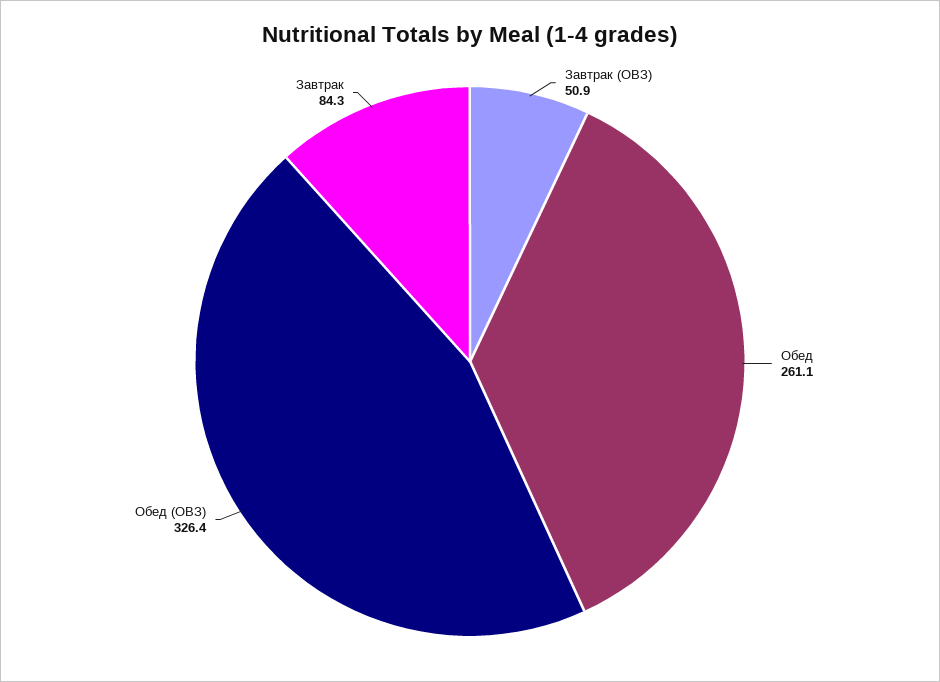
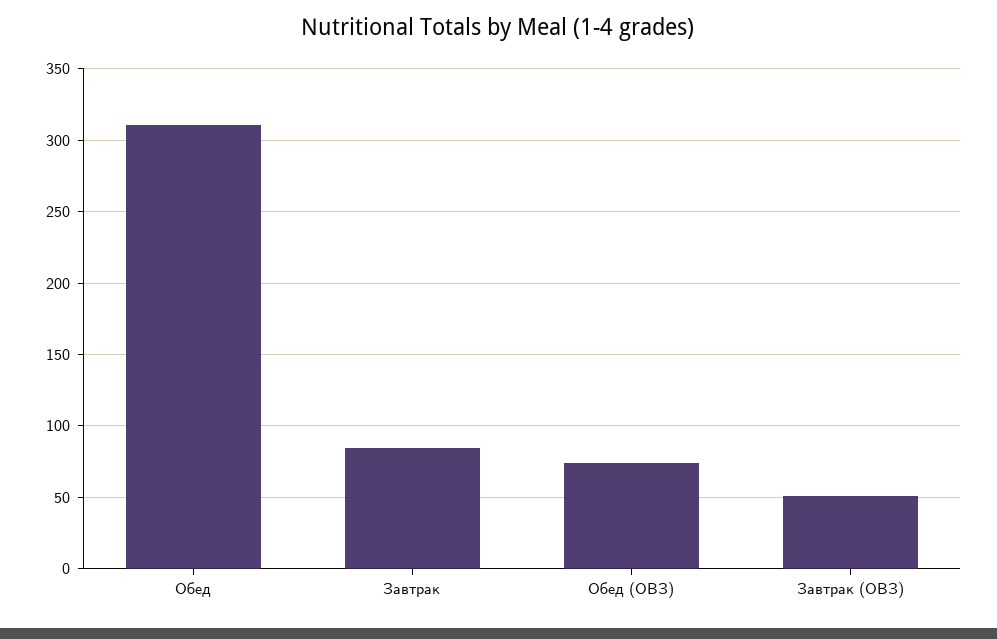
Обед: 261.1 -> 310
Обед (ОВЗ): 326.4 -> 75

